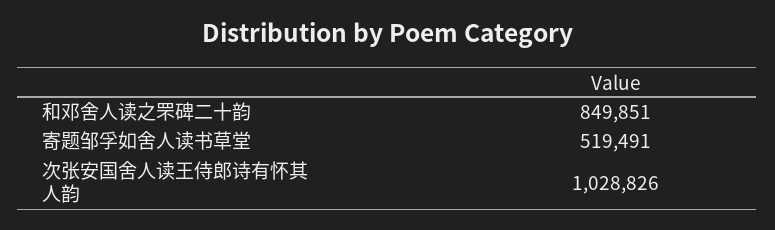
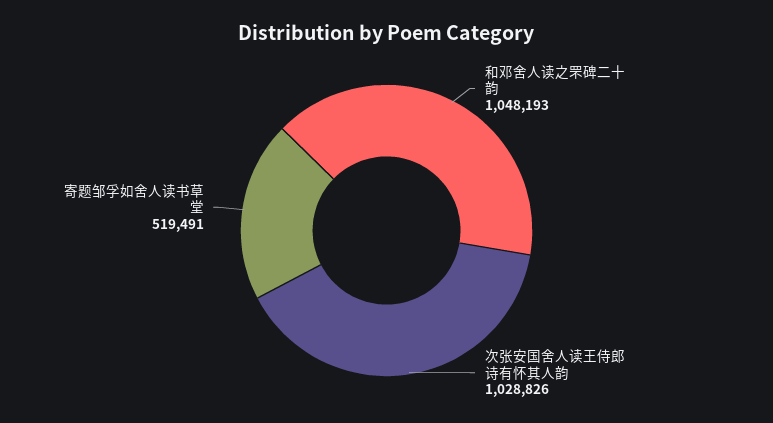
和邓舍人读之罘碑二十韵: 849851 -> 1048193

